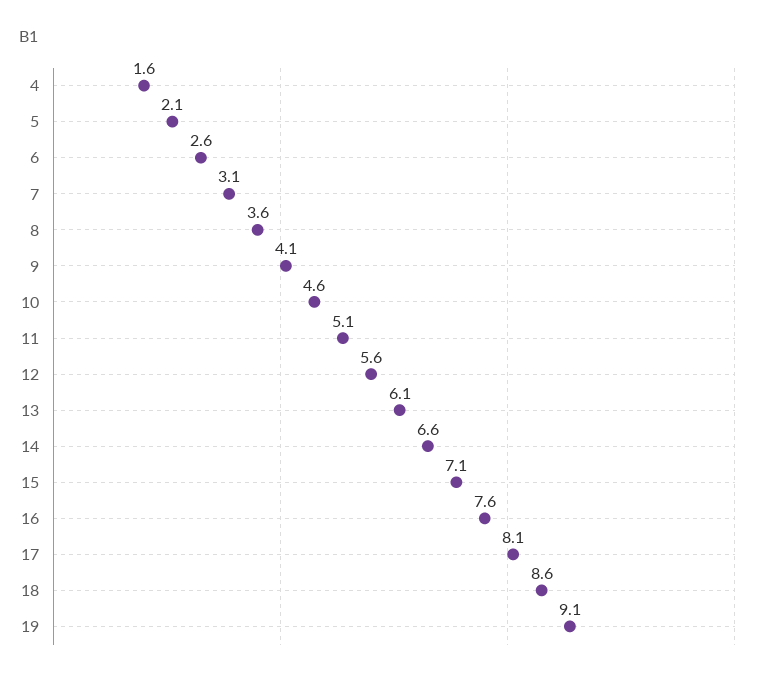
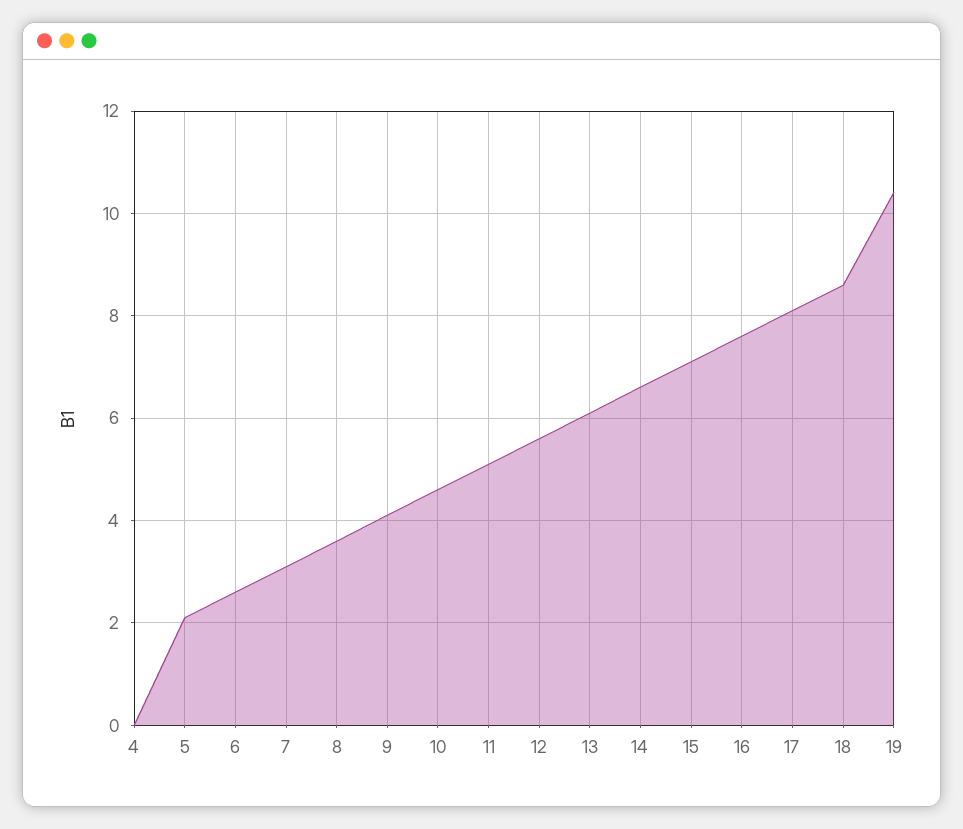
4: 1.6 -> 0
19: 9.1 -> 10.5

